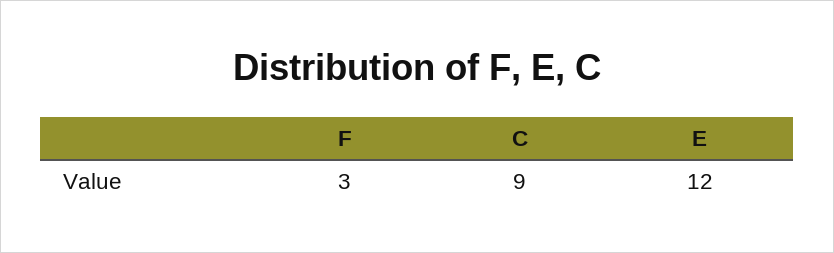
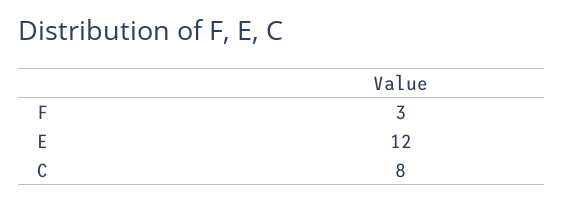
C: 9 -> 8

